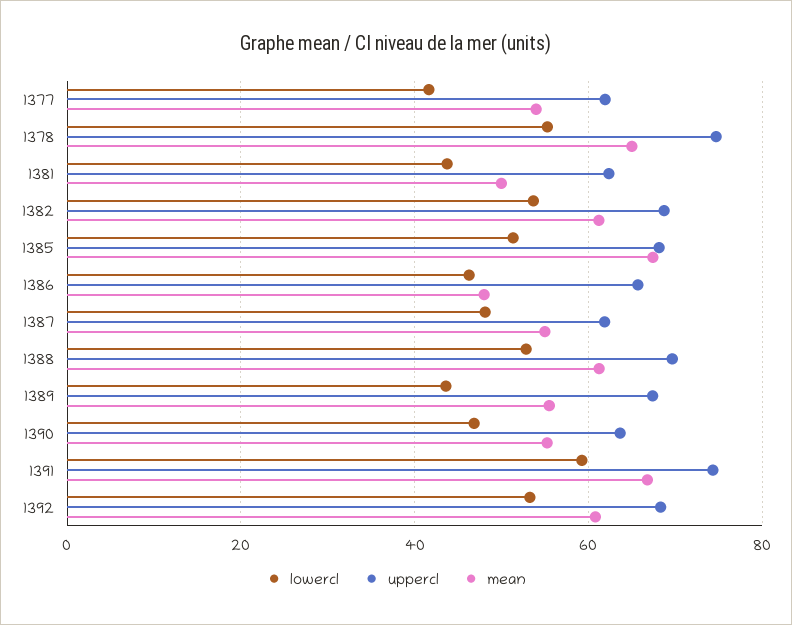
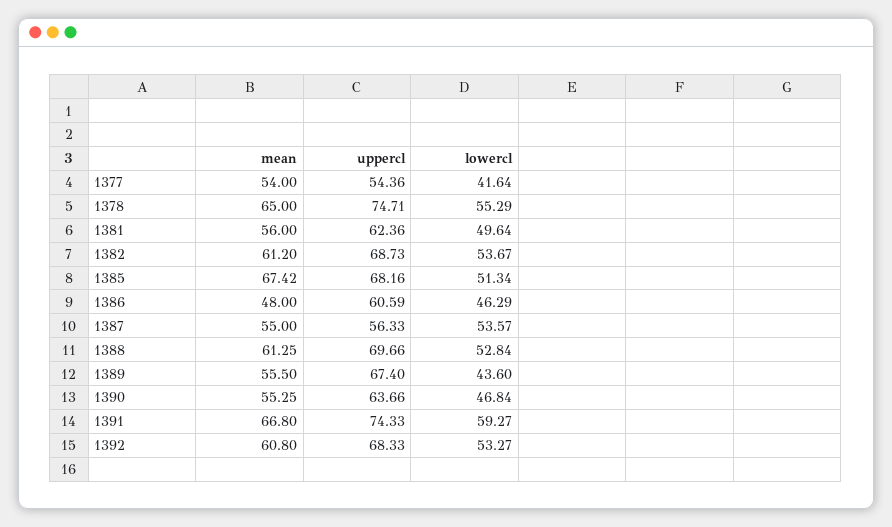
uppercl, 1377: 62 -> 54.36
lowercl, 1381: 44 -> 49.64
mean, 1381: 50 -> 56
uppercl, 1386: 66 -> 60.59
lowercl, 1387: 48 -> 53.57
uppercl, 1387: 62 -> 56.33

